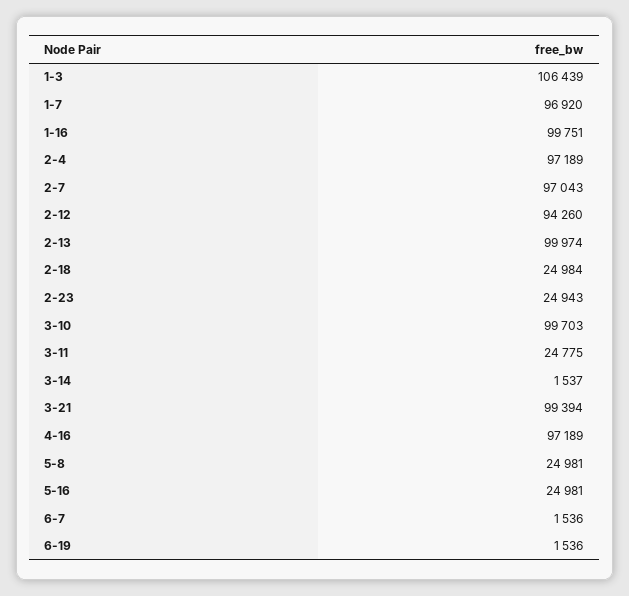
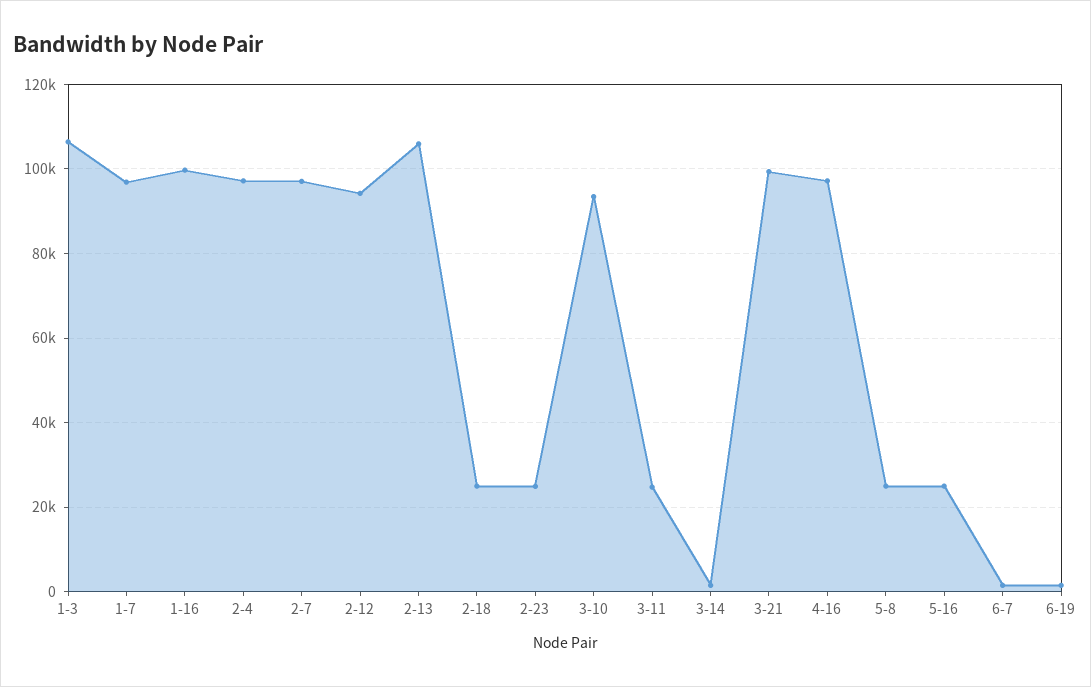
2-13: 99974 -> 106000
3-10: 99703 -> 94000

